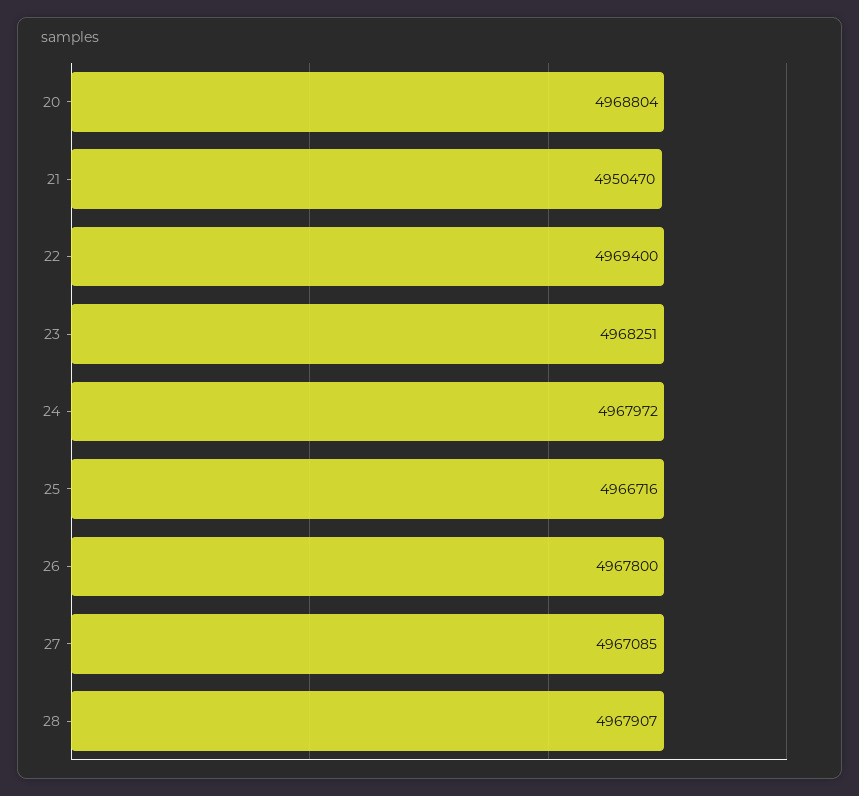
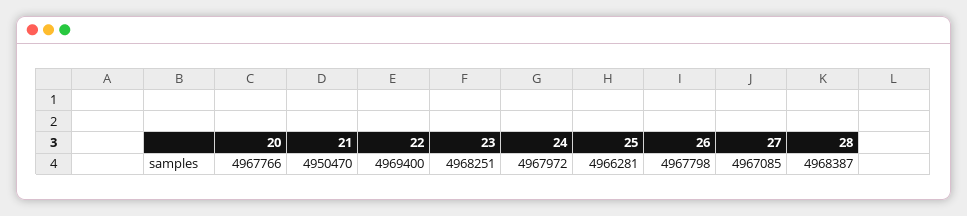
20: 4968804 -> 4967766
25: 4966716 -> 4966281
26: 4967800 -> 4967798
28: 4967907 -> 4968387

